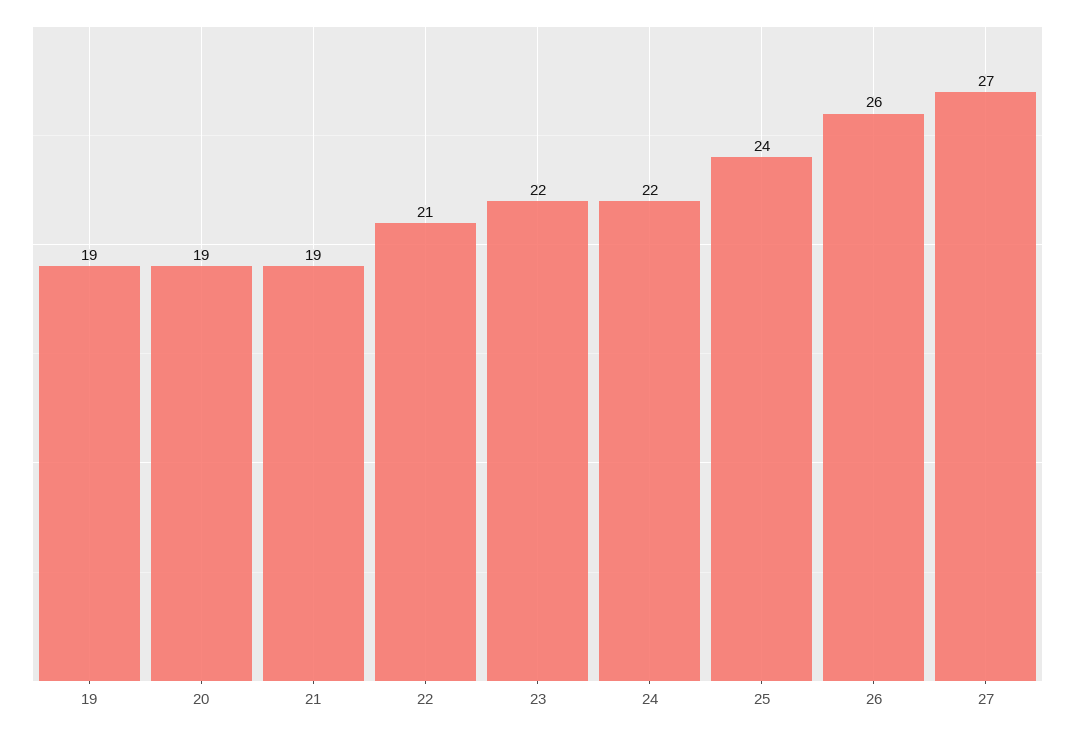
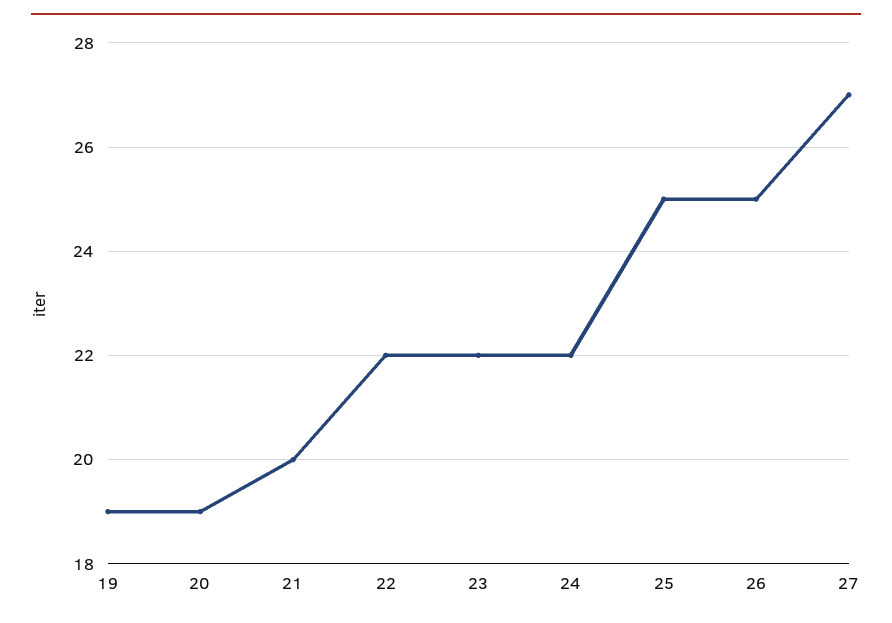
21: 19 -> 20
22: 21 -> 22
25: 24 -> 25
26: 26 -> 25

